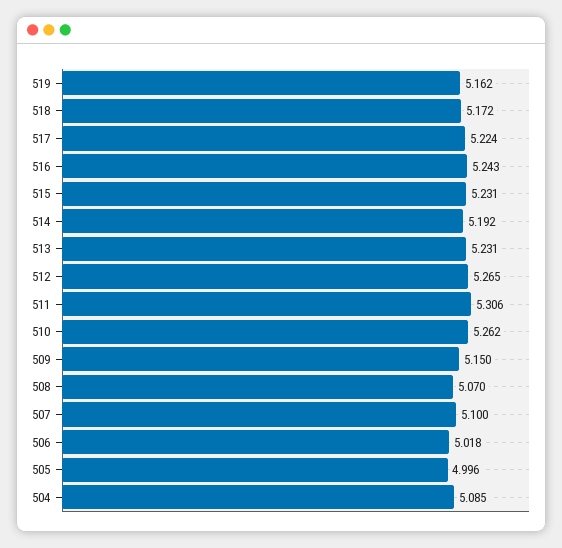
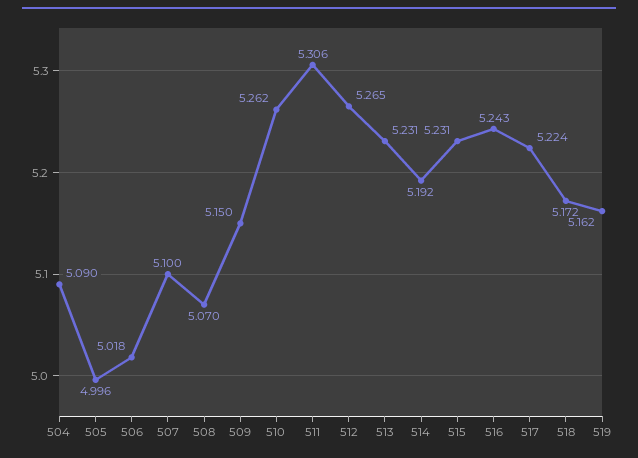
504: 5.085 -> 5.09

